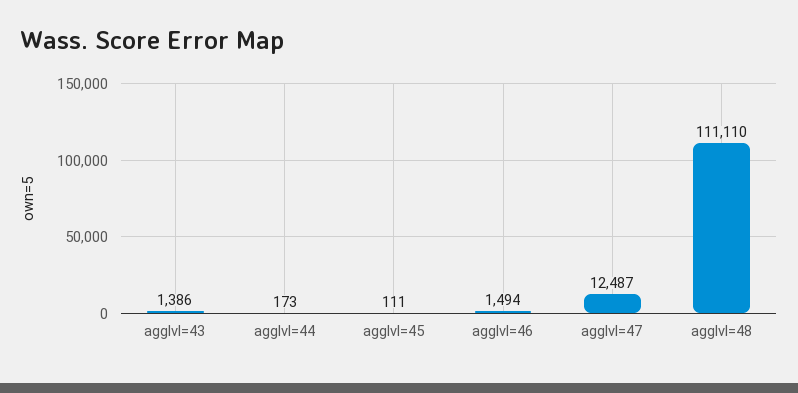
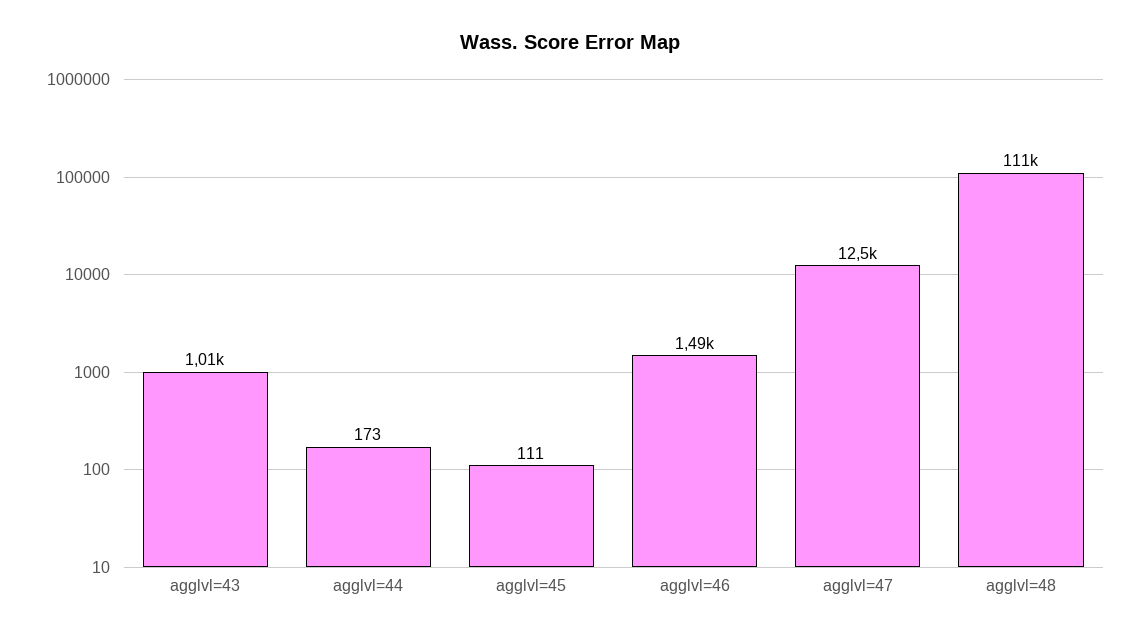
agglvl=43: 1386 -> 1010

